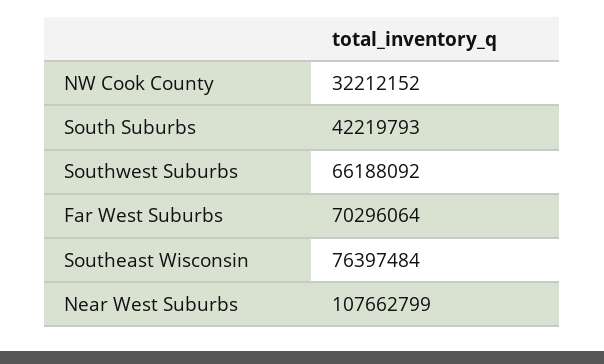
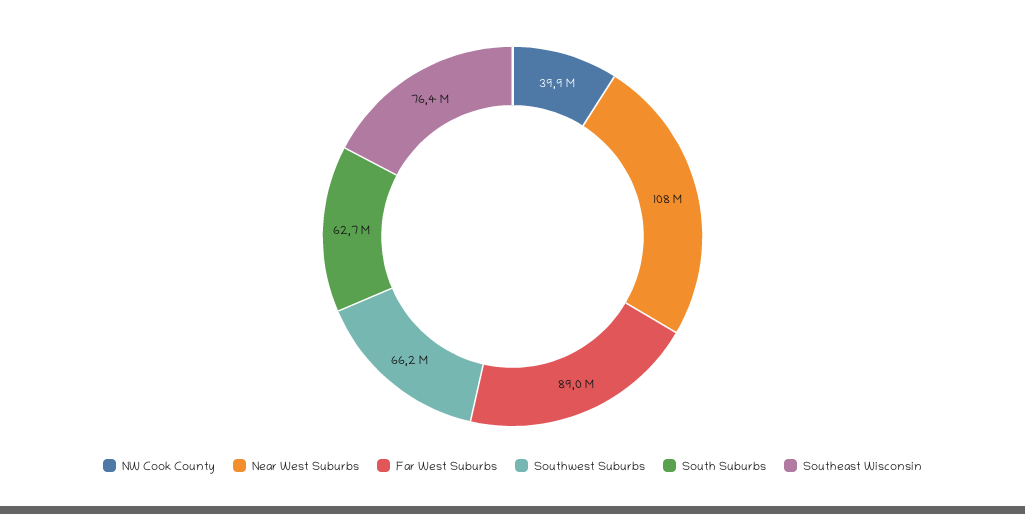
NW Cook County: 32212152 -> 39900000
South Suburbs: 42219793 -> 62700000
Far West Suburbs: 70296064 -> 89000000

